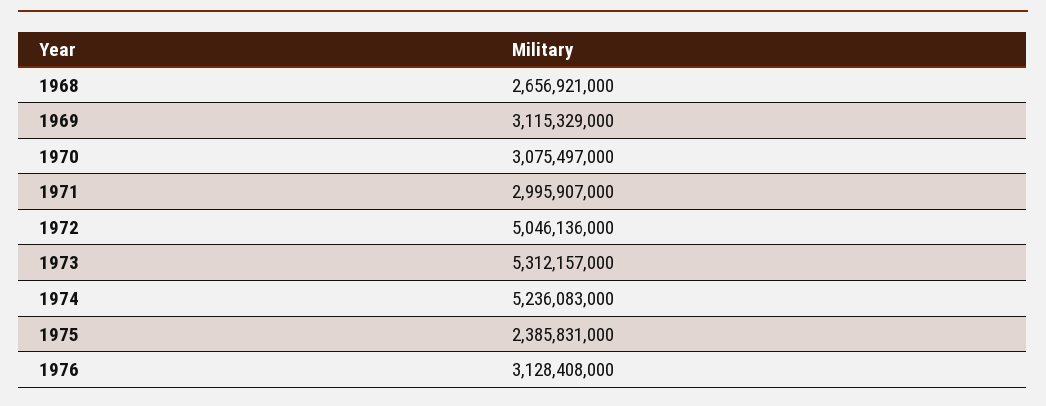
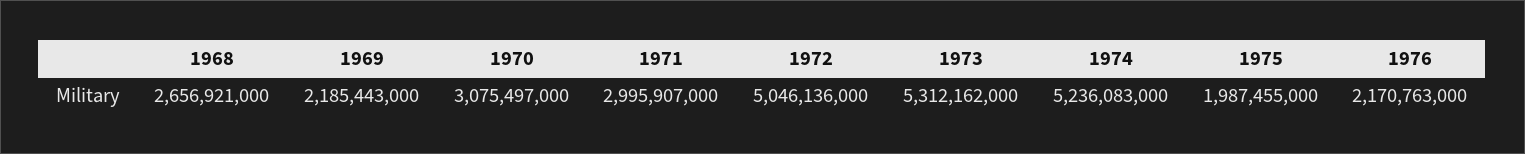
1969: 3115329000 -> 2185443000
1973: 5312157000 -> 5312162000
1975: 2385831000 -> 1987455000
1976: 3128408000 -> 2170763000

